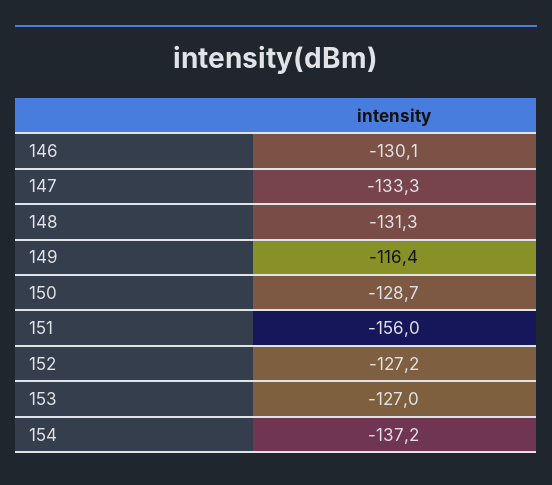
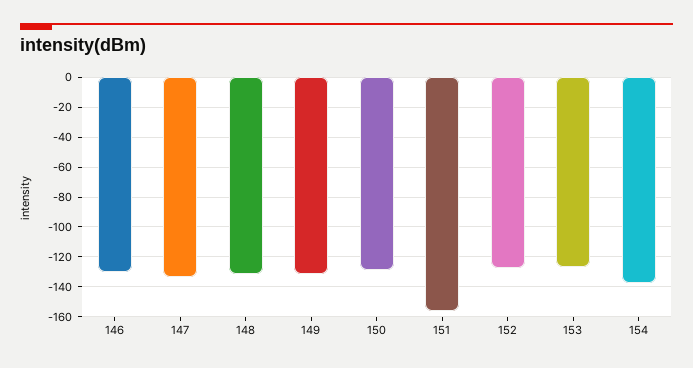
149: -116.4 -> -130

